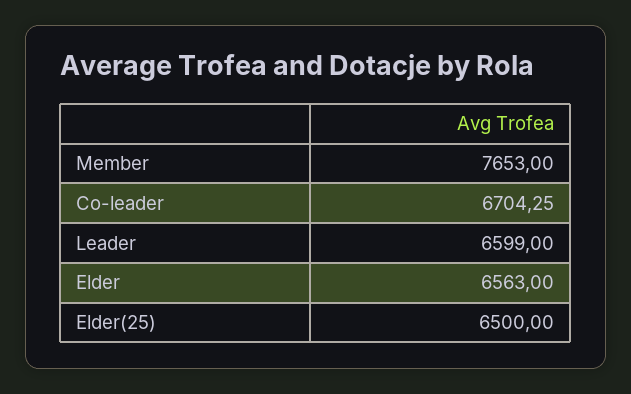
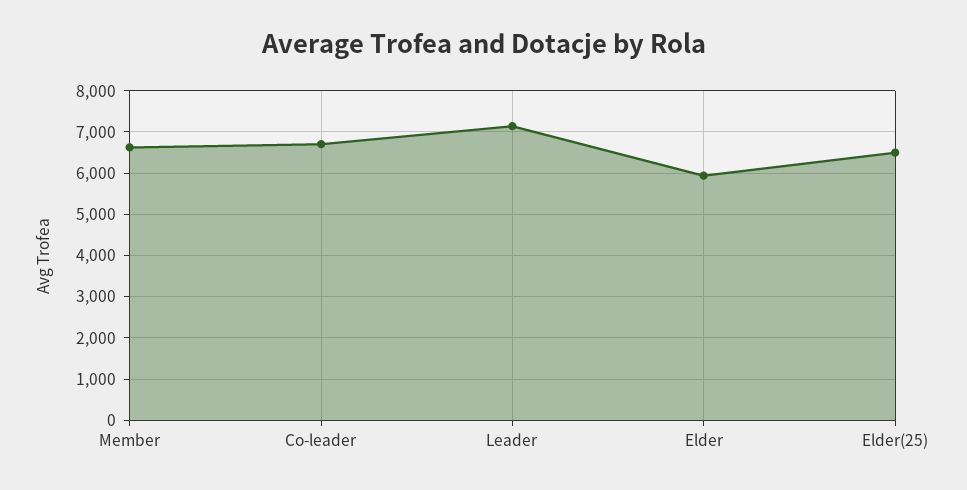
Member: 7653 -> 6600
Leader: 6599 -> 7200
Elder: 6563 -> 6000

